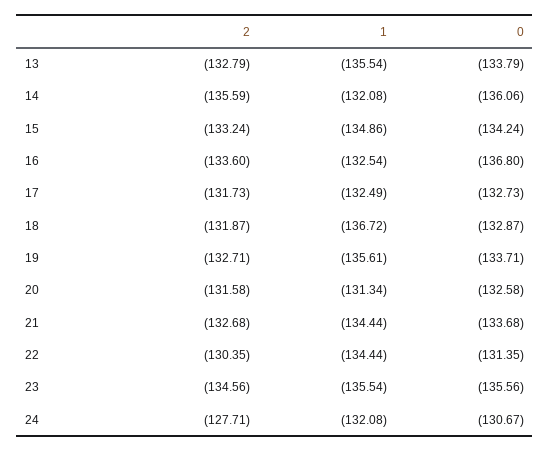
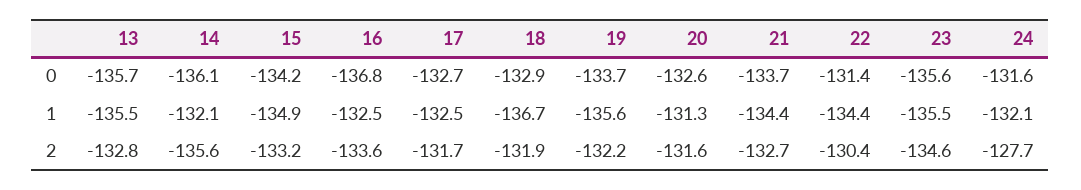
0, 13: -133.79 -> -135.7
2, 19: -132.71 -> -132.2
0, 24: -130.67 -> -131.6

